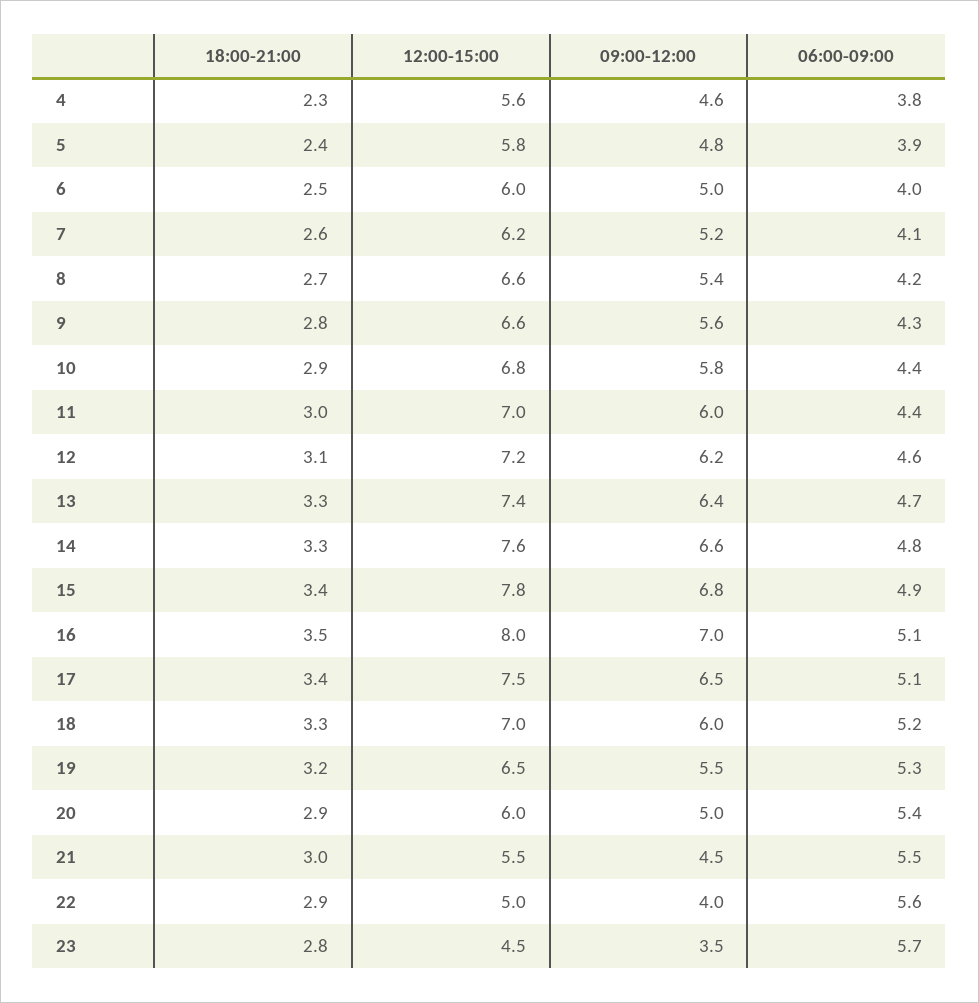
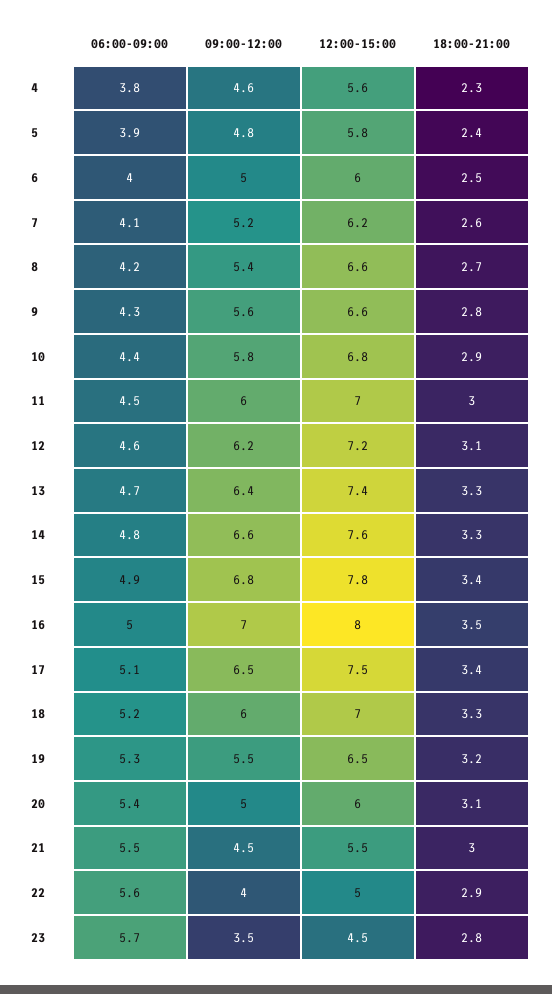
06:00-09:00, 11: 4.4 -> 4.5
06:00-09:00, 16: 5.1 -> 5
18:00-21:00, 20: 2.9 -> 3.1

